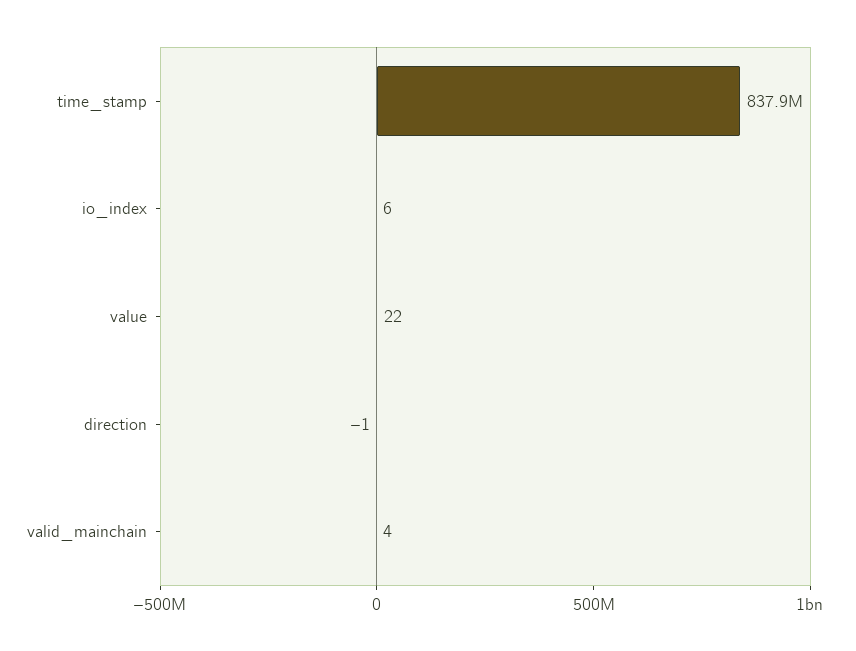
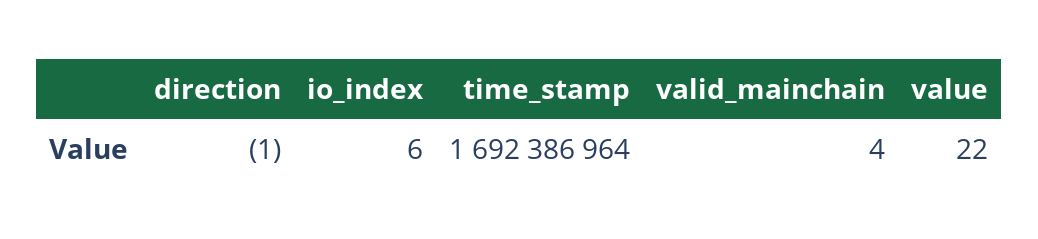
time_stamp: 837900000 -> 1692386964

